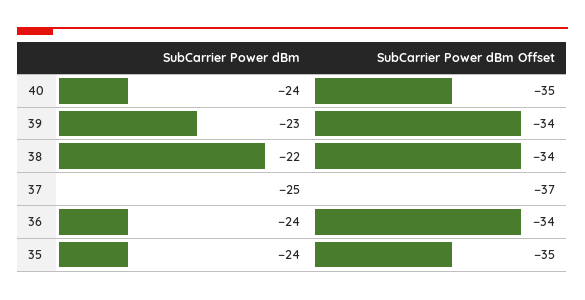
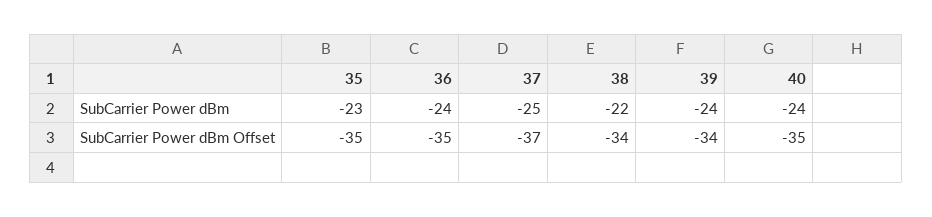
SubCarrier Power dBm, 39: -23 -> -24
SubCarrier Power dBm Offset, 36: -34 -> -35
SubCarrier Power dBm, 35: -24 -> -23

